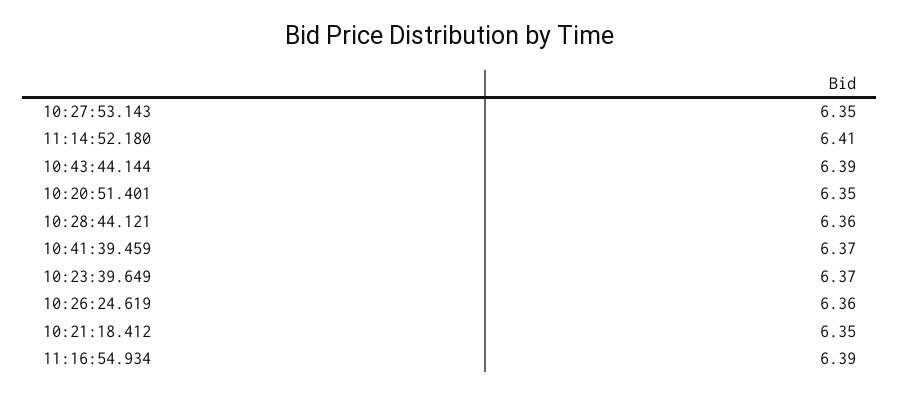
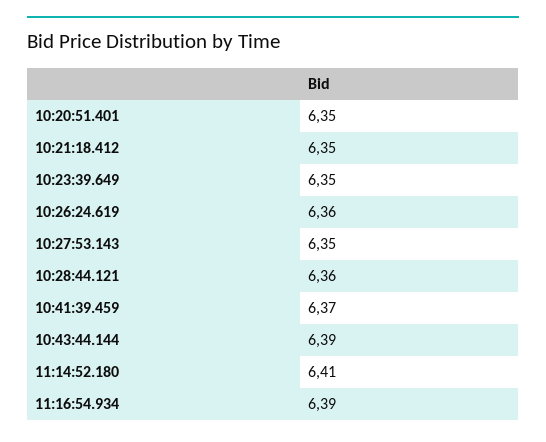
10:23:39.649: 6.37 -> 6.35

